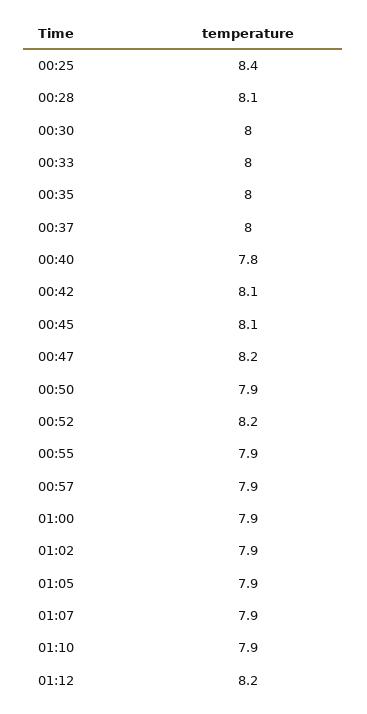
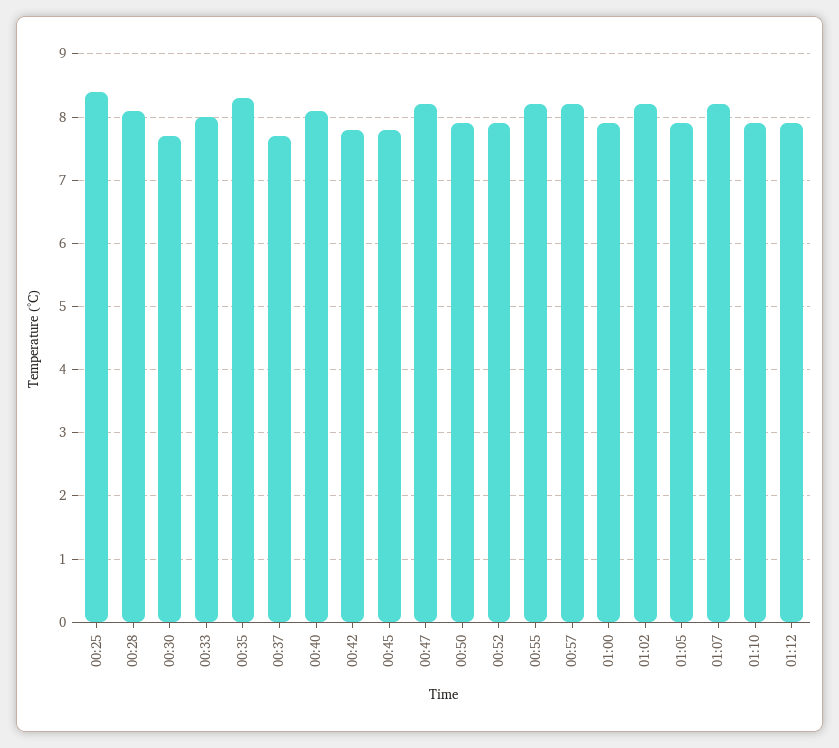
00:30: 8 -> 7.7
00:35: 8 -> 8.3
00:37: 8 -> 7.7
00:40: 7.8 -> 8.1
00:42: 8.1 -> 7.8
00:45: 8.1 -> 7.8
00:52: 8.2 -> 7.9
00:55: 7.9 -> 8.2
00:57: 7.9 -> 8.2
01:02: 7.9 -> 8.2
01:07: 7.9 -> 8.2
01:12: 8.2 -> 7.9

